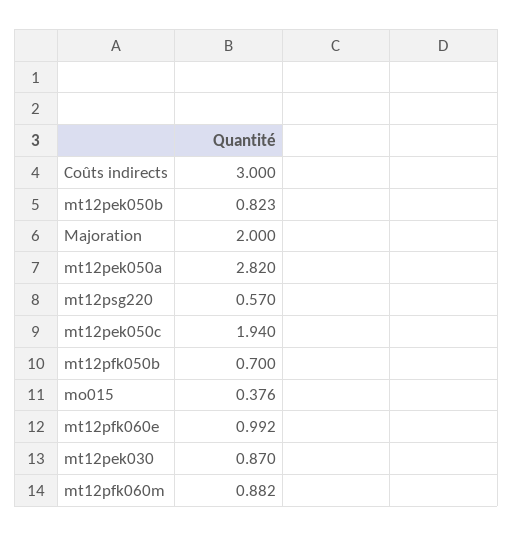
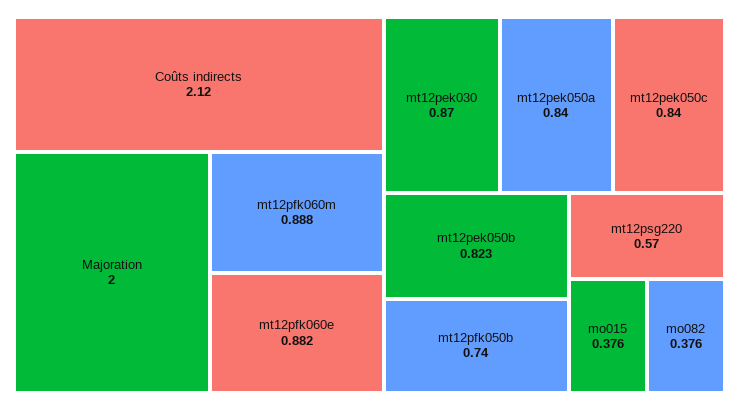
Coûts indirects: 3 -> 2.12
mt12pek050a: 2.82 -> 0.84
mt12pek050c: 1.94 -> 0.84
mt12pfk050b: 0.7 -> 0.74
mt12pfk060e: 0.992 -> 0.882
mt12pfk060m: 0.882 -> 0.888
mo082: none -> 0.376

